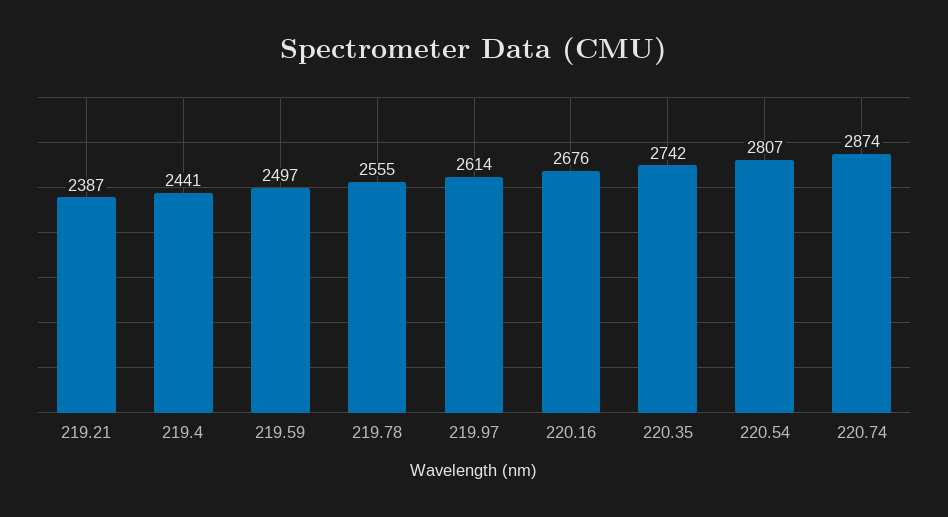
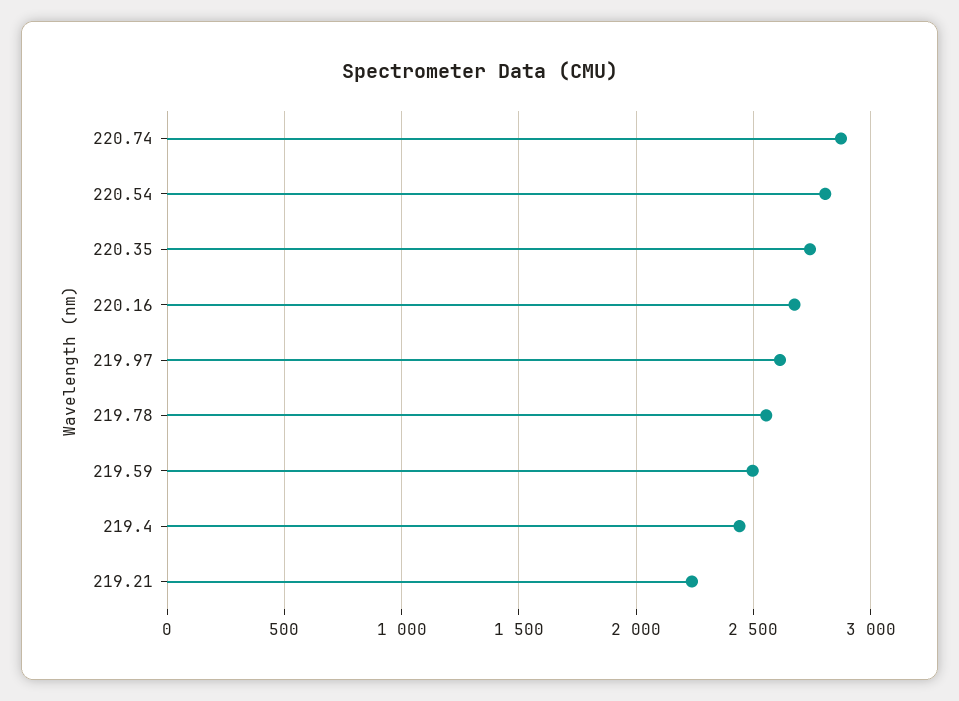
219.21: 2387 -> 2250

